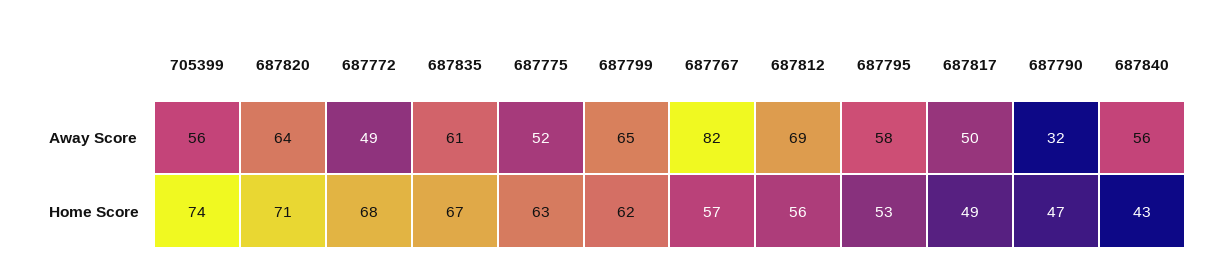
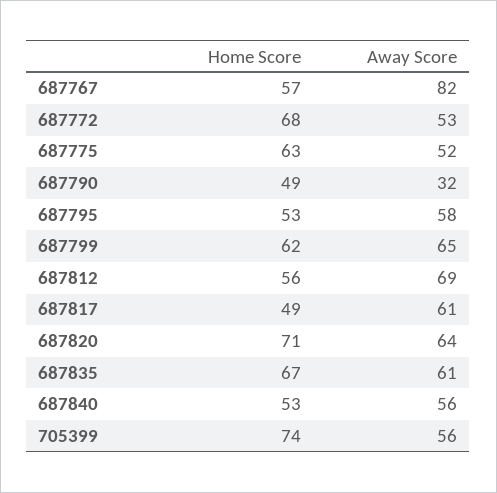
687772, Away Score: 49 -> 53
687817, Away Score: 50 -> 61
687790, Home Score: 47 -> 49
687840, Home Score: 43 -> 53

